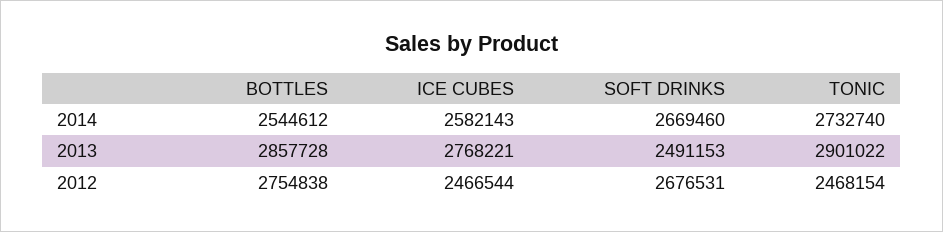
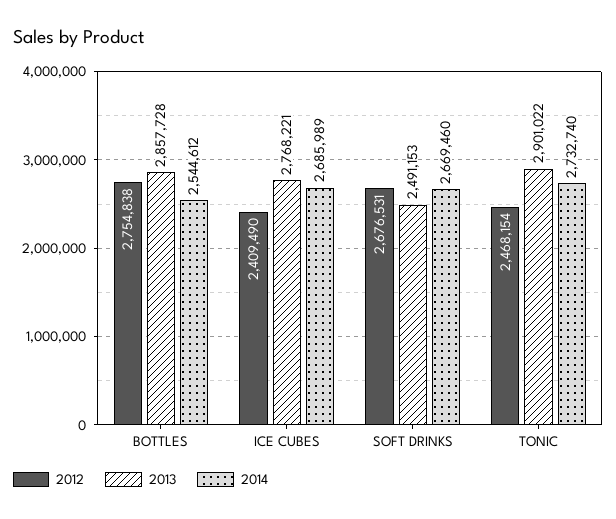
2014, ICE CUBES: 2582143 -> 2685989
2012, ICE CUBES: 2466544 -> 2409490

